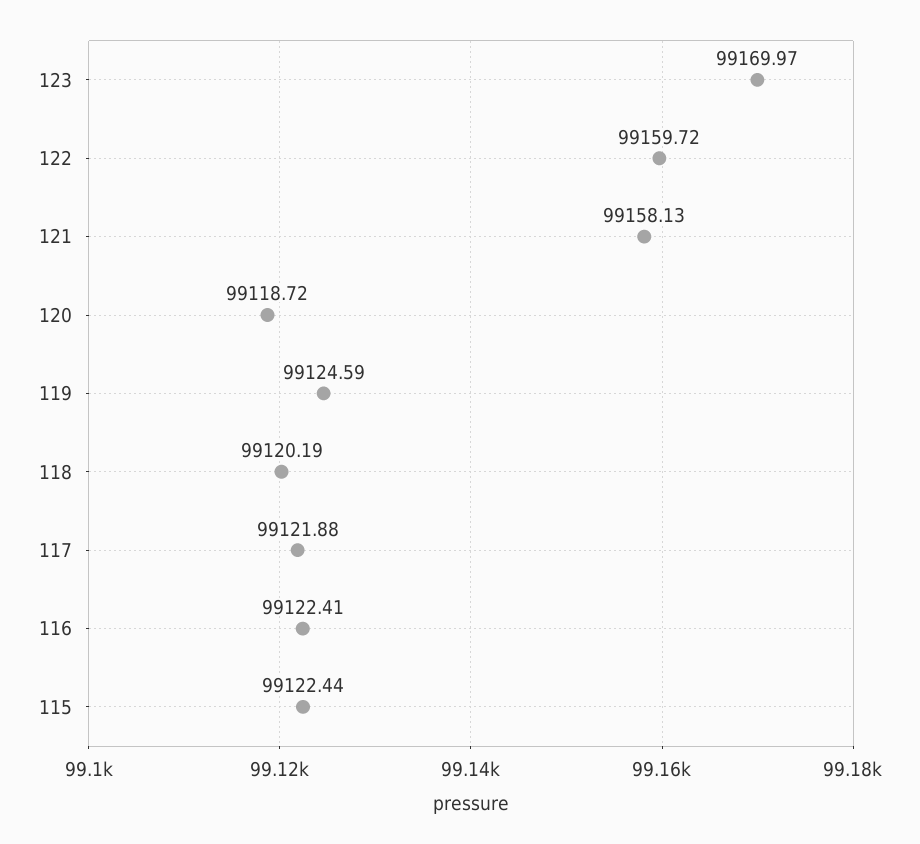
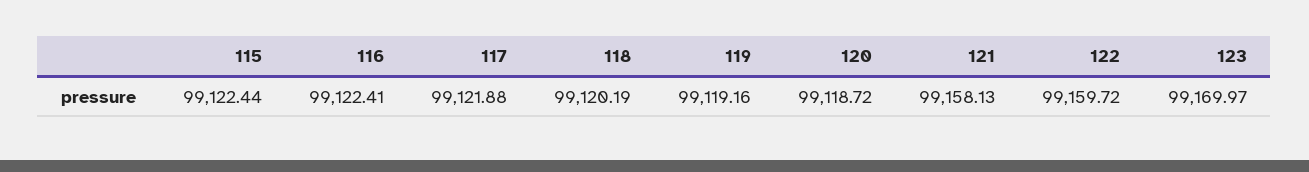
119: 99124.59 -> 99119.16

